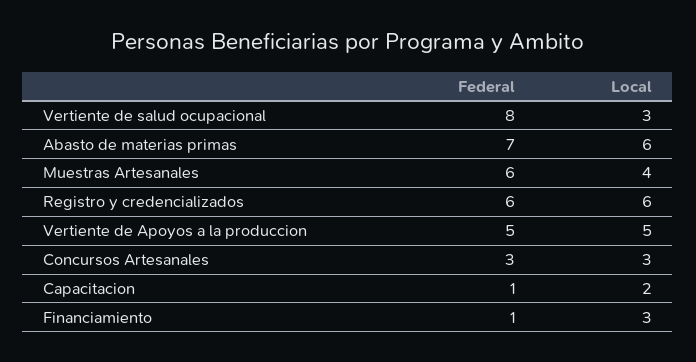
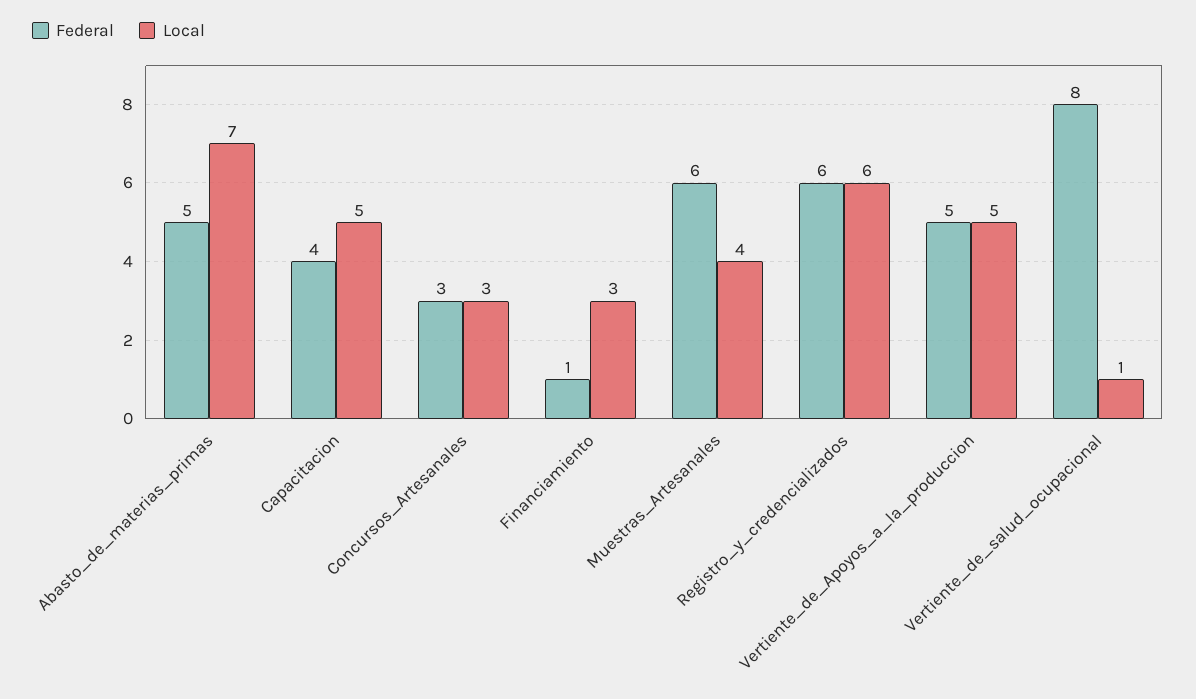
Local, Vertiente de salud ocupacional: 3 -> 1
Federal, Abasto de materias primas: 7 -> 5
Local, Abasto de materias primas: 6 -> 7
Federal, Capacitacion: 1 -> 4
Local, Capacitacion: 2 -> 5

